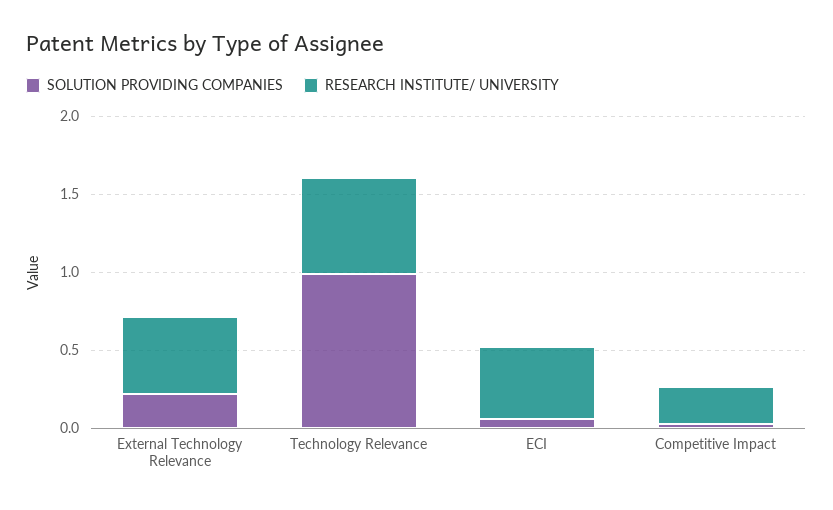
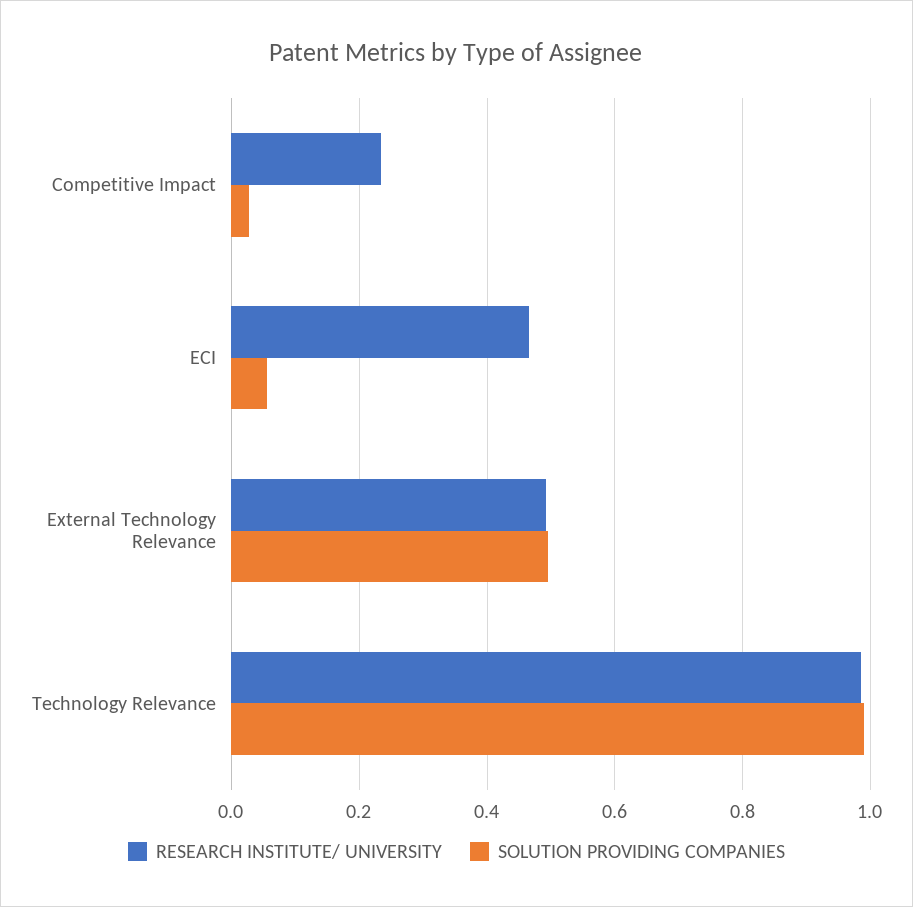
SOLUTION PROVIDING COMPANIES, External Technology Relevance: 0.2 -> 0.5
RESEARCH INSTITUTE/ UNIVERSITY, Technology Relevance: 0.6 -> 0.98

